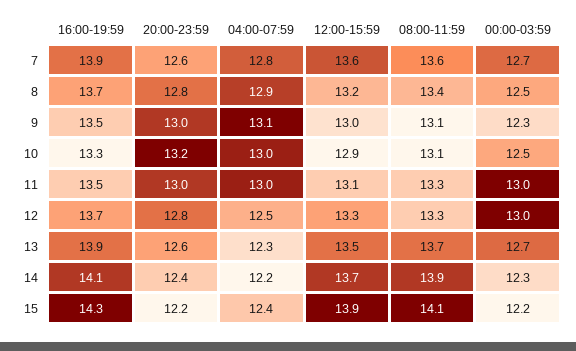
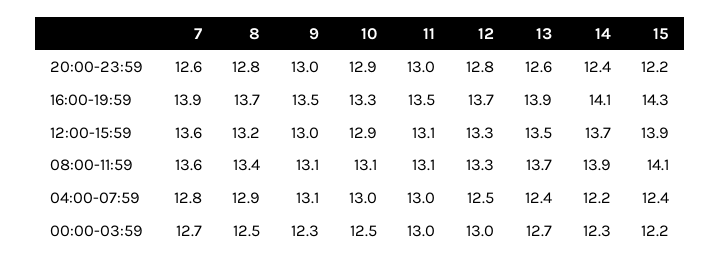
20:00-23:59, 10: 13.2 -> 12.9
08:00-11:59, 11: 13.3 -> 13.1
04:00-07:59, 13: 12.3 -> 12.4

